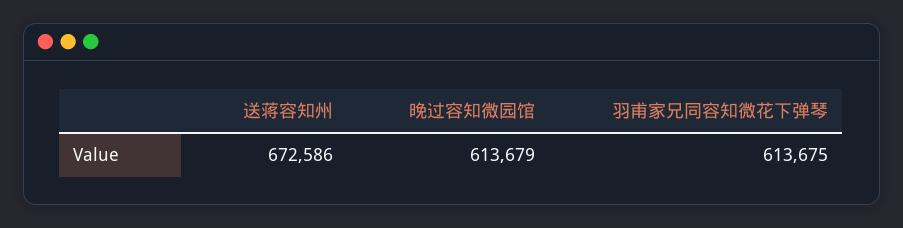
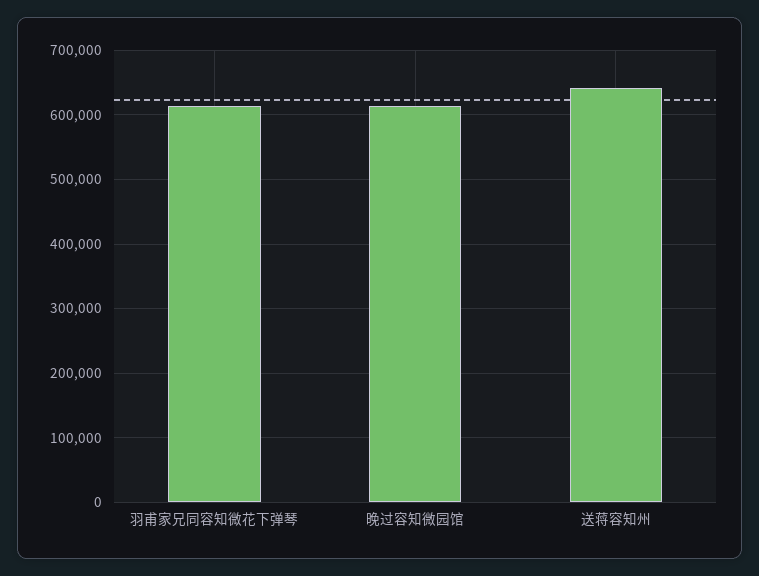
送蒋容知州: 672586 -> 640000

